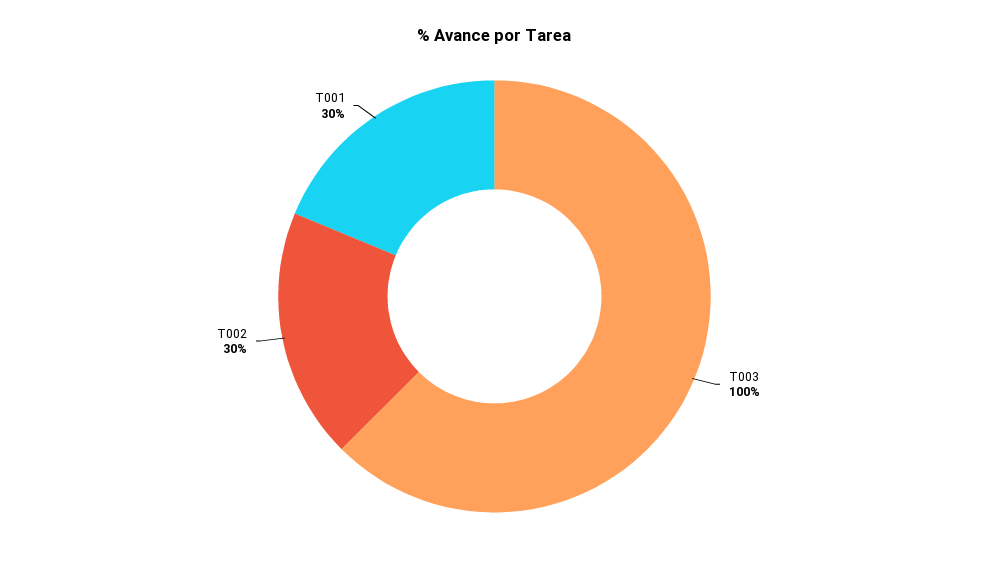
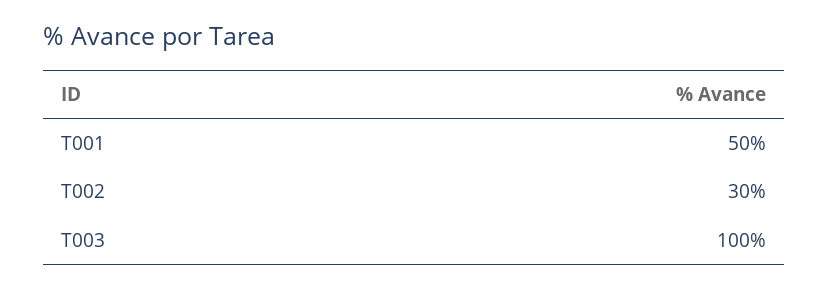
T001: 30 -> 50

